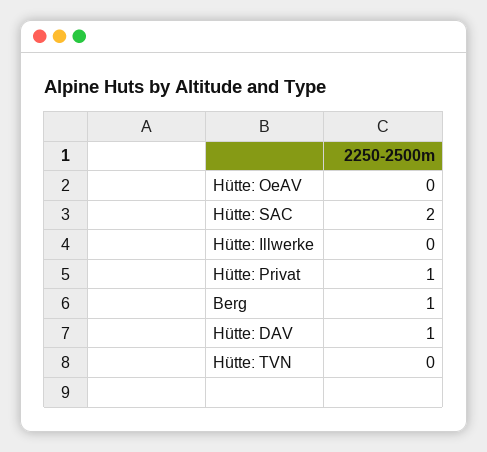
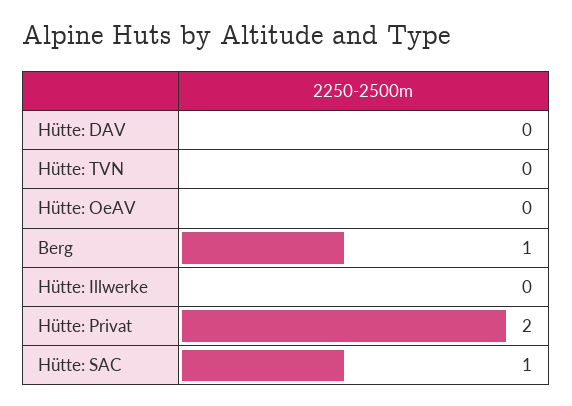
Hütte: SAC: 2 -> 1
Hütte: Privat: 1 -> 2
Hütte: DAV: 1 -> 0

